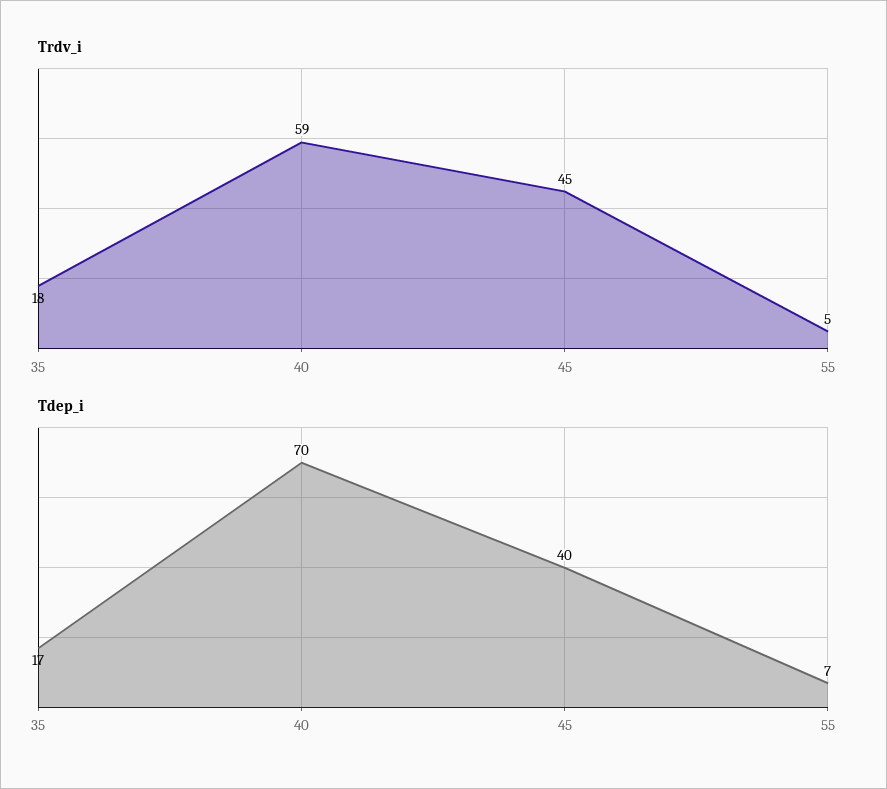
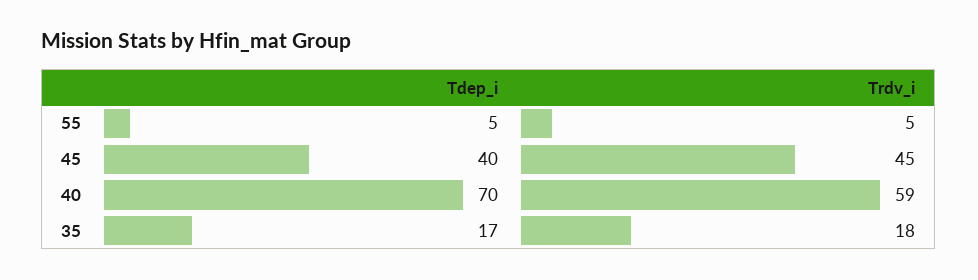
Tdep_i, 55: 7 -> 5

